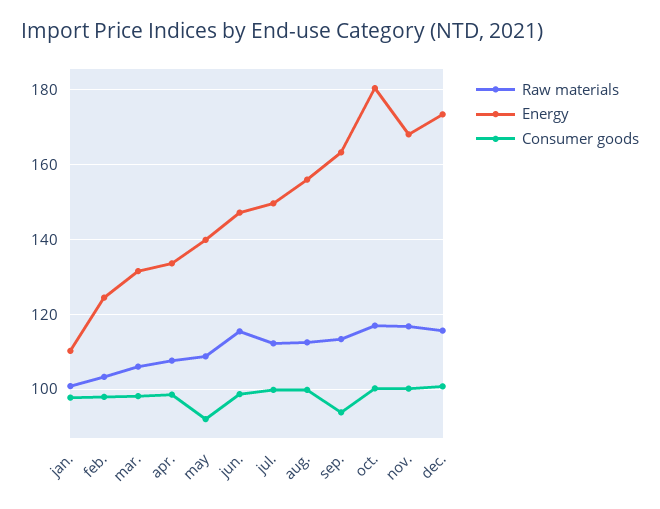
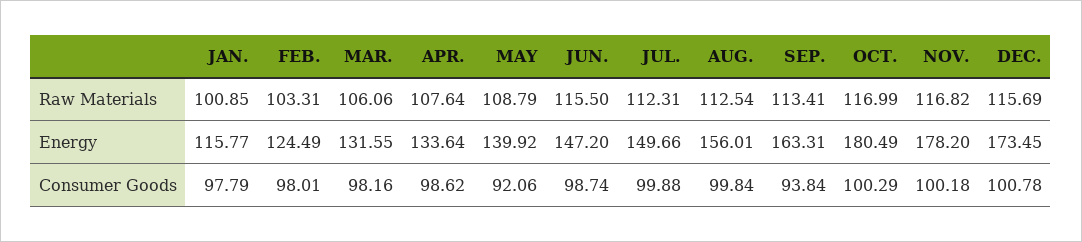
Energy, jan.: 110 -> 115.77
Energy, nov.: 168 -> 178.2

